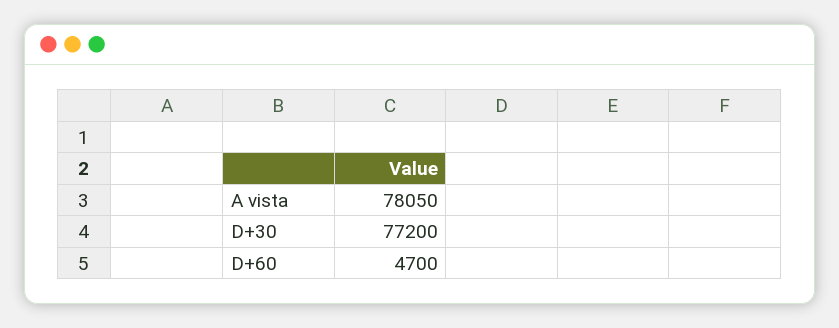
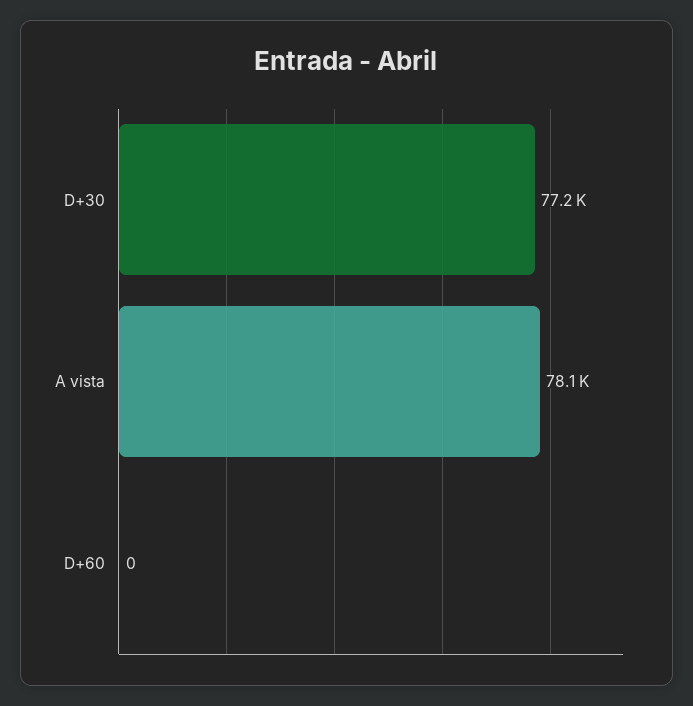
D+60: 4700 -> 0

